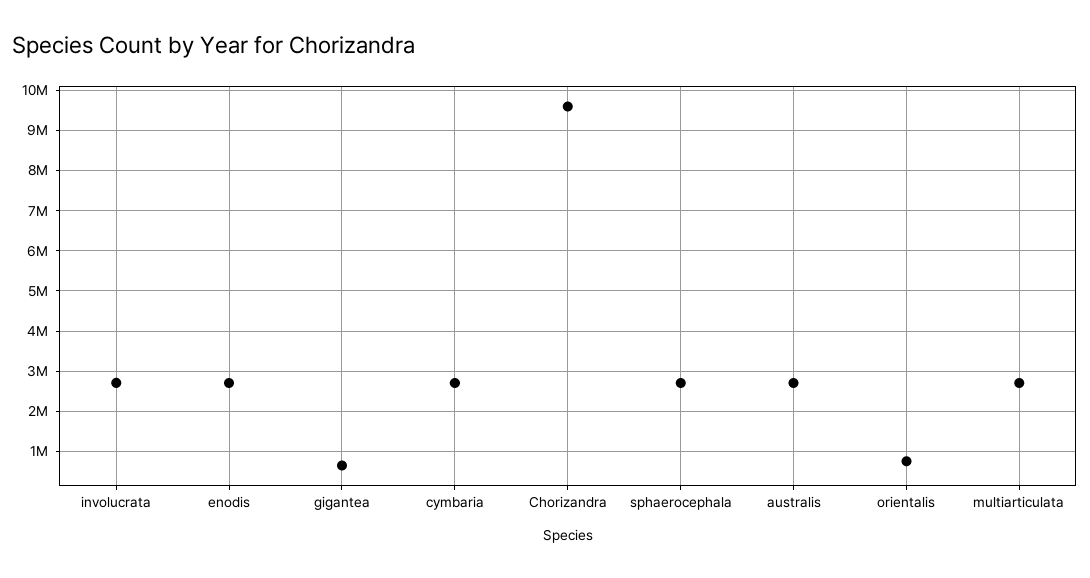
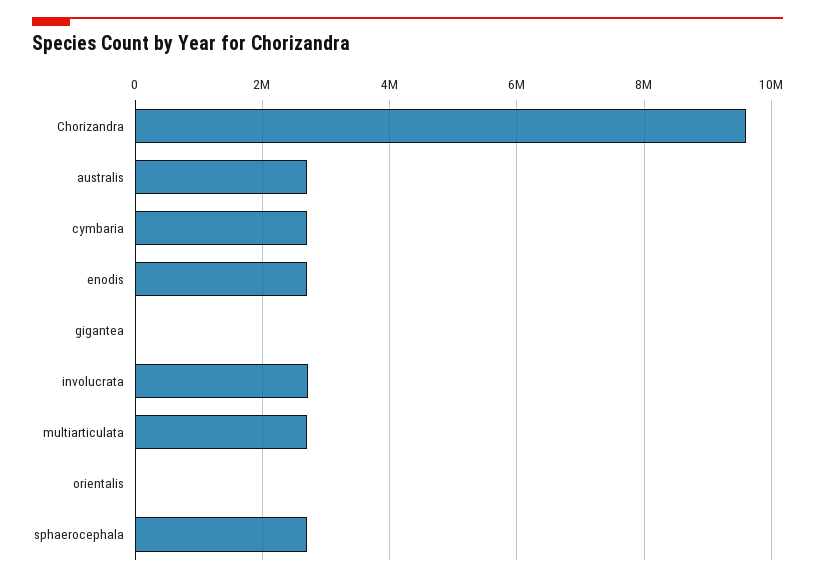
gigantea: 600000 -> 0
orientalis: 800000 -> 0

